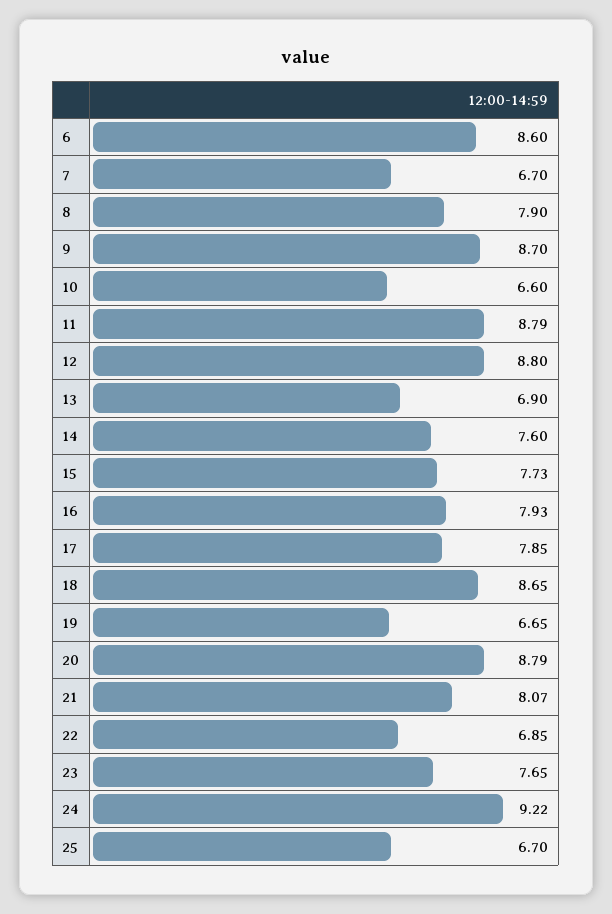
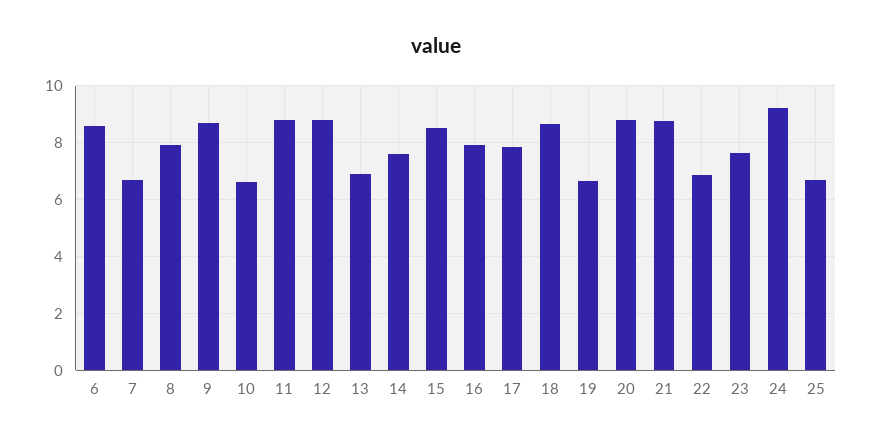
15: 7.73 -> 8.5
21: 8.07 -> 8.75

